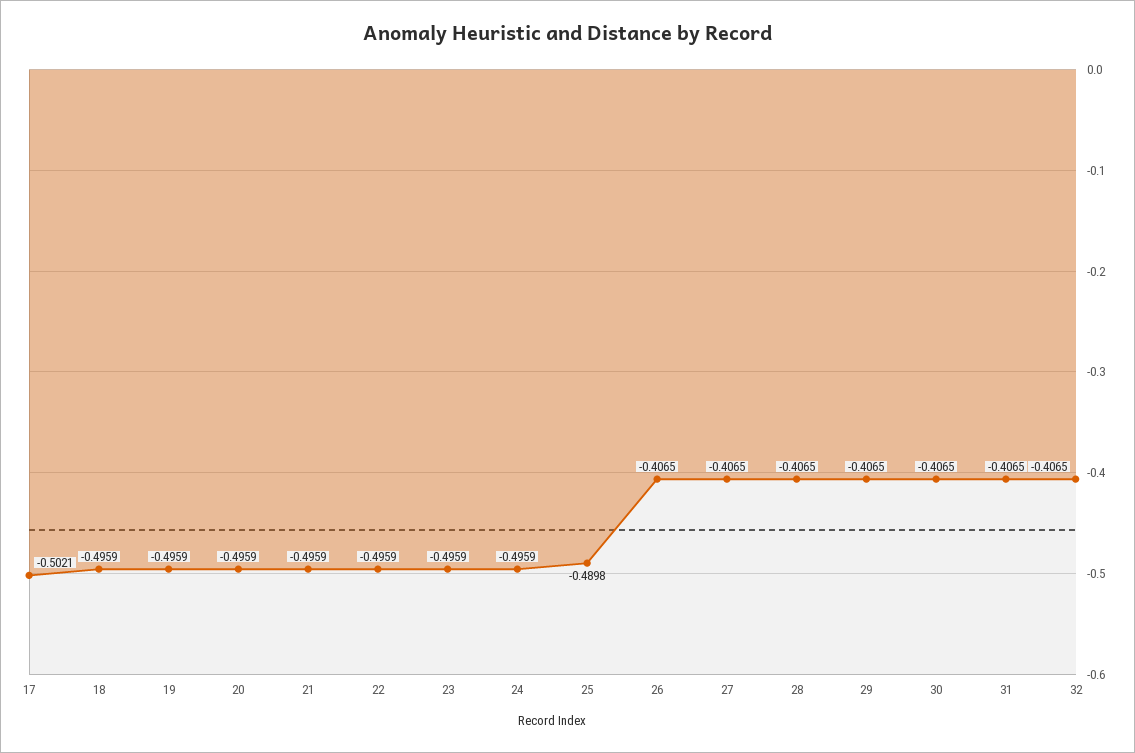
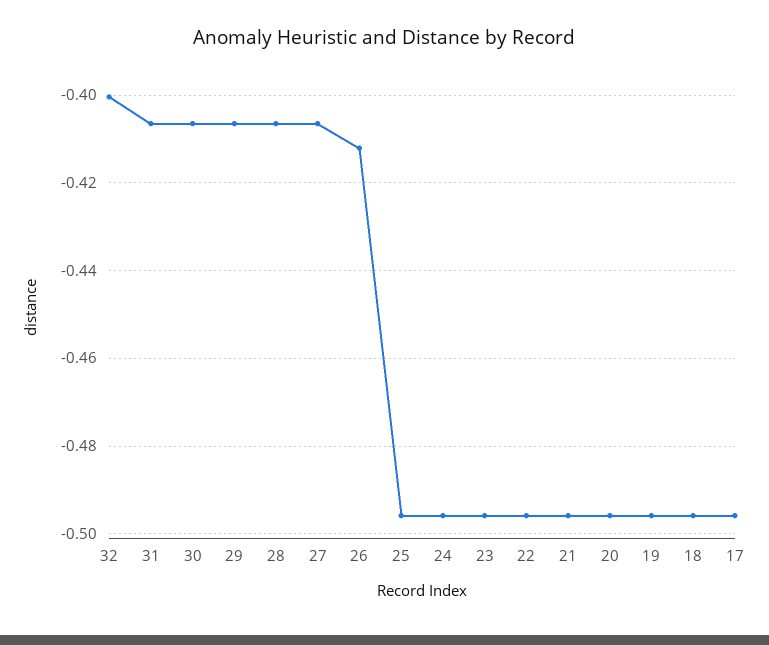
17: -0.5021 -> -0.496
25: -0.4898 -> -0.496
26: -0.4065 -> -0.412
32: -0.4065 -> -0.4

